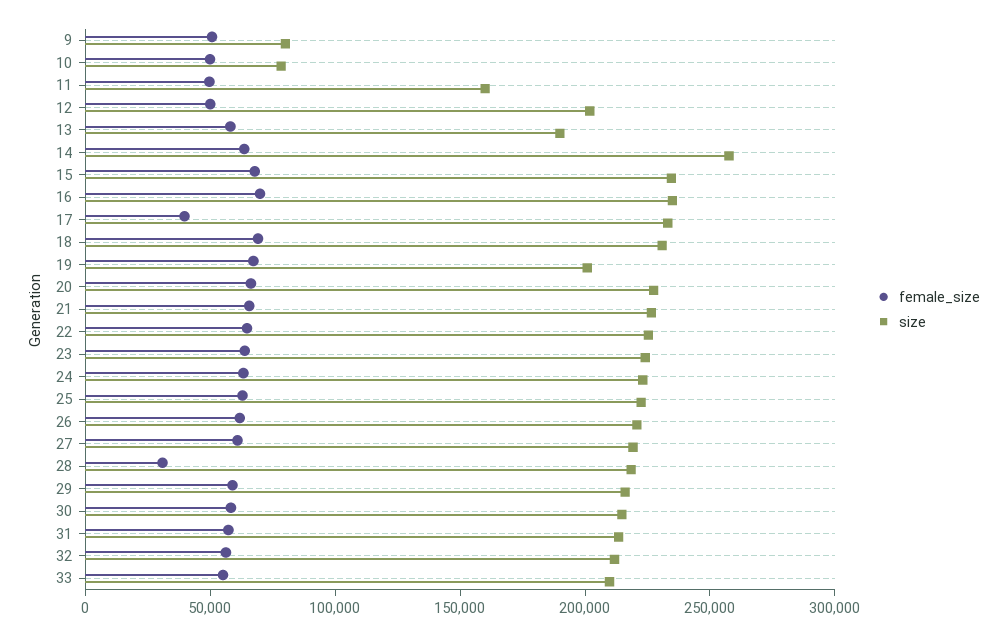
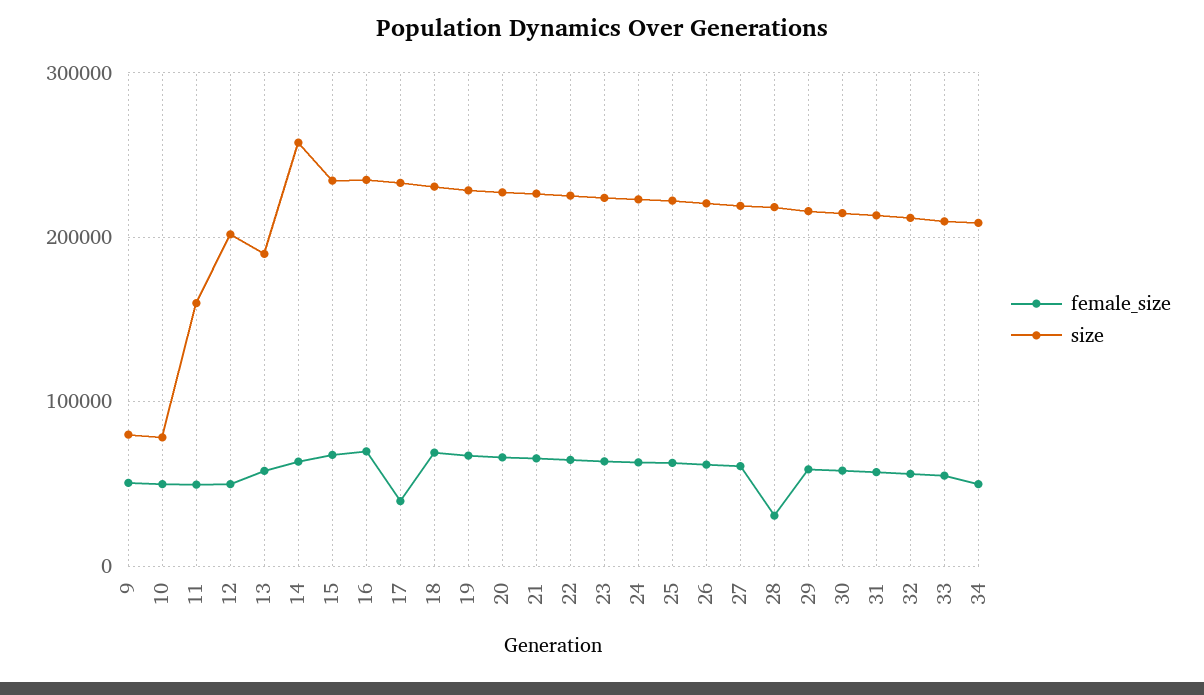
size, 19: 200000 -> 230000
female_size, 34: none -> 50000
size, 34: none -> 210000

